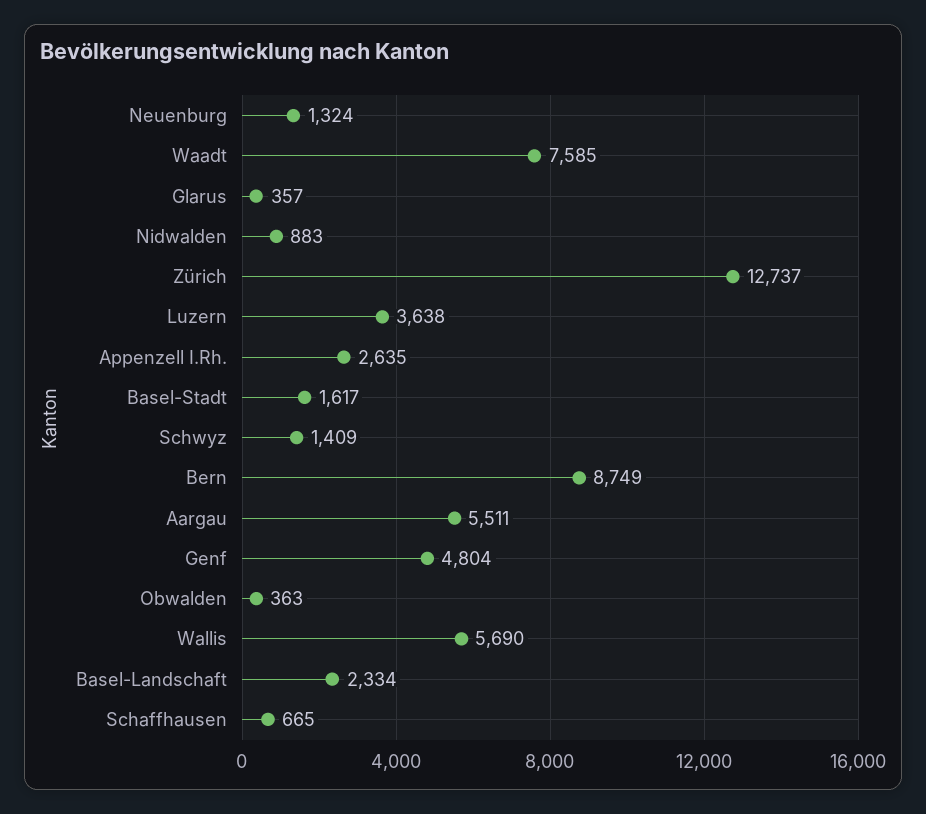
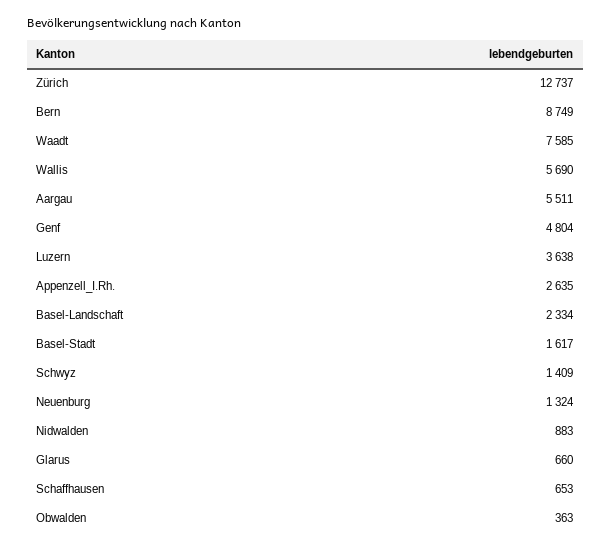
Glarus: 357 -> 660
Schaffhausen: 665 -> 653

